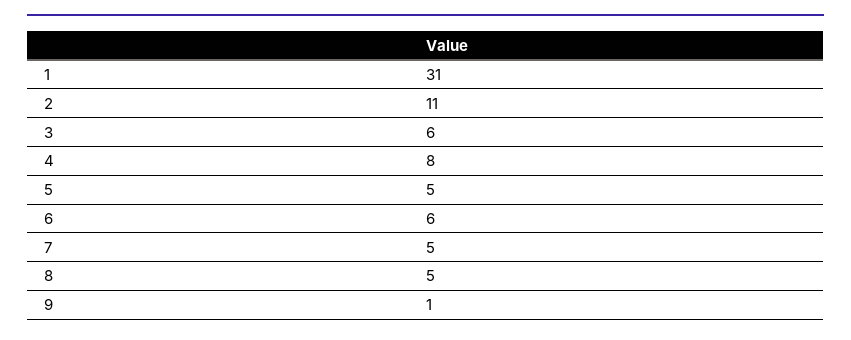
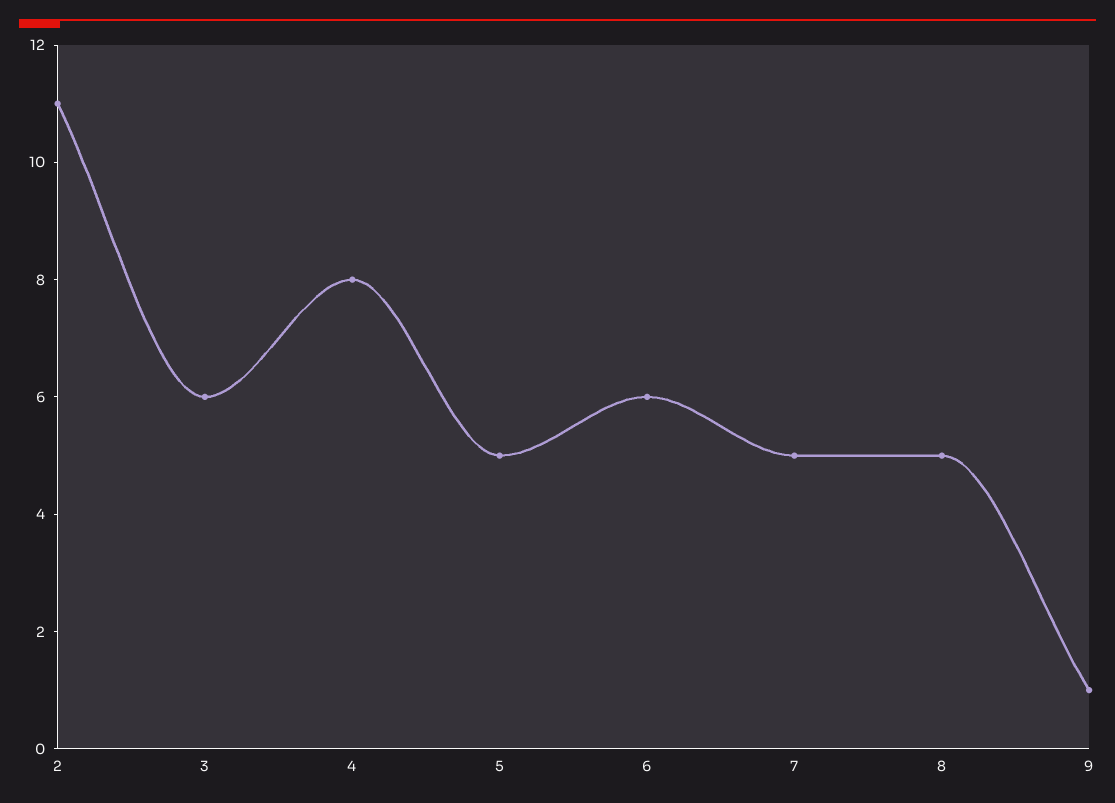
1: 31 -> none

